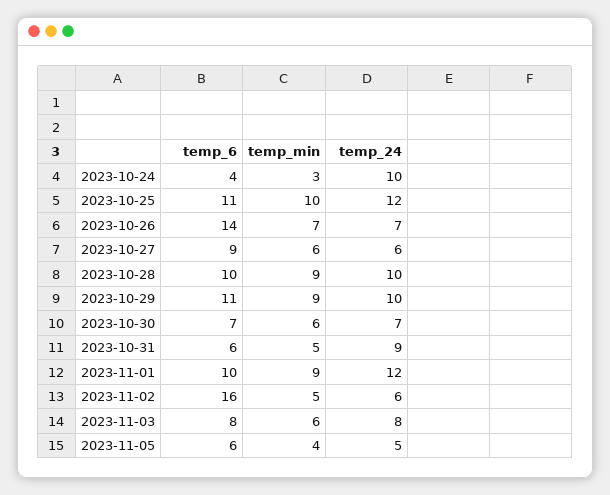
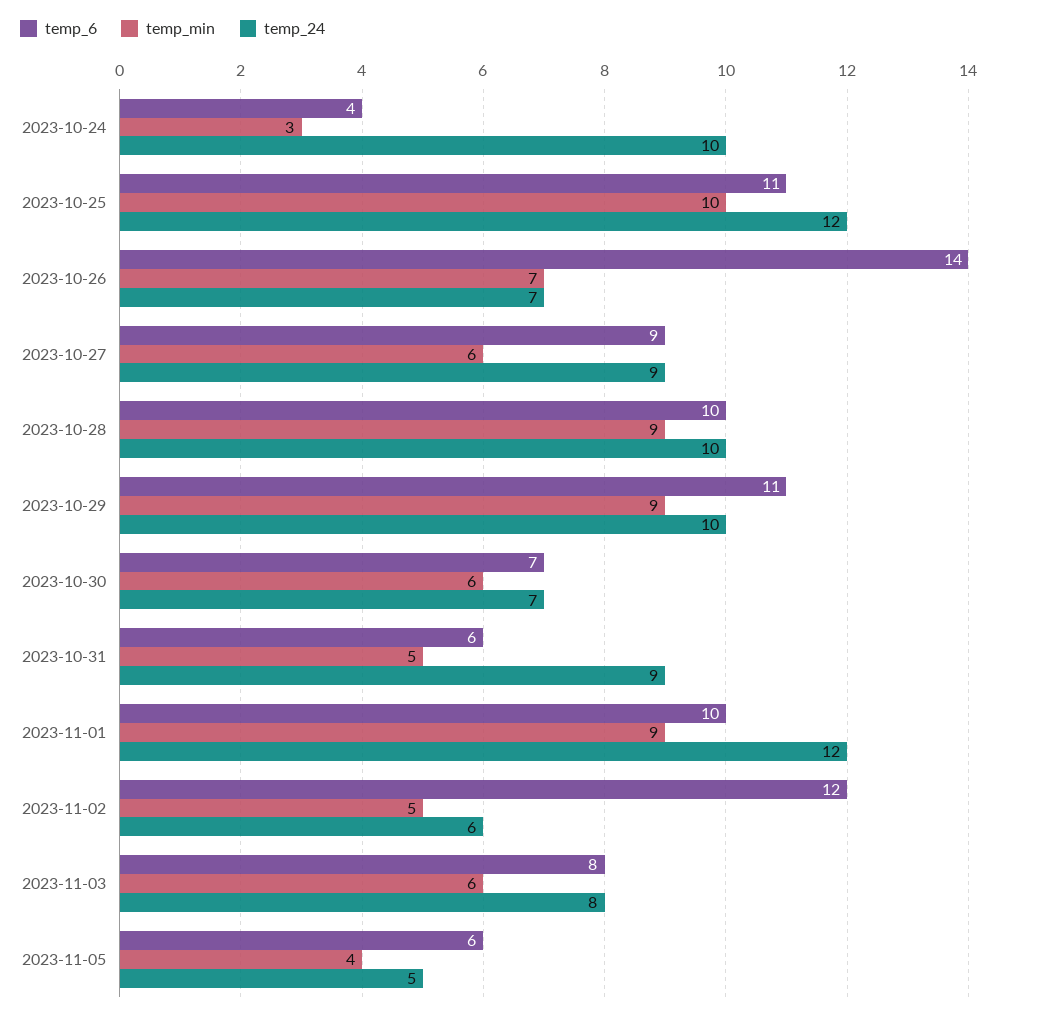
temp_24, 2023-10-27: 6 -> 9
temp_6, 2023-11-02: 16 -> 12

